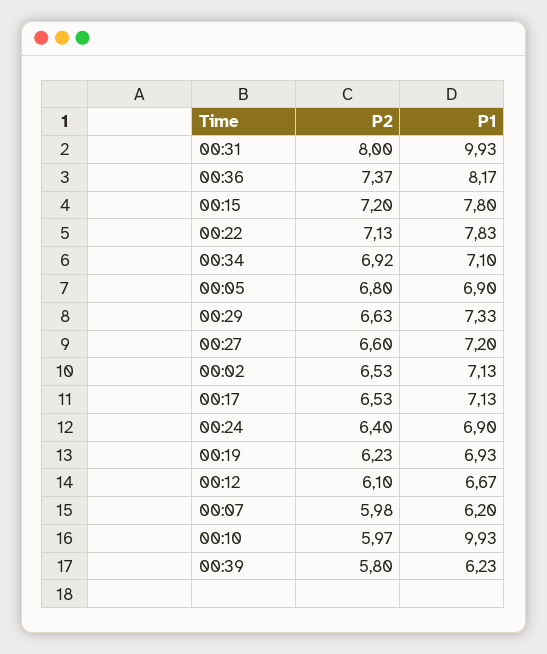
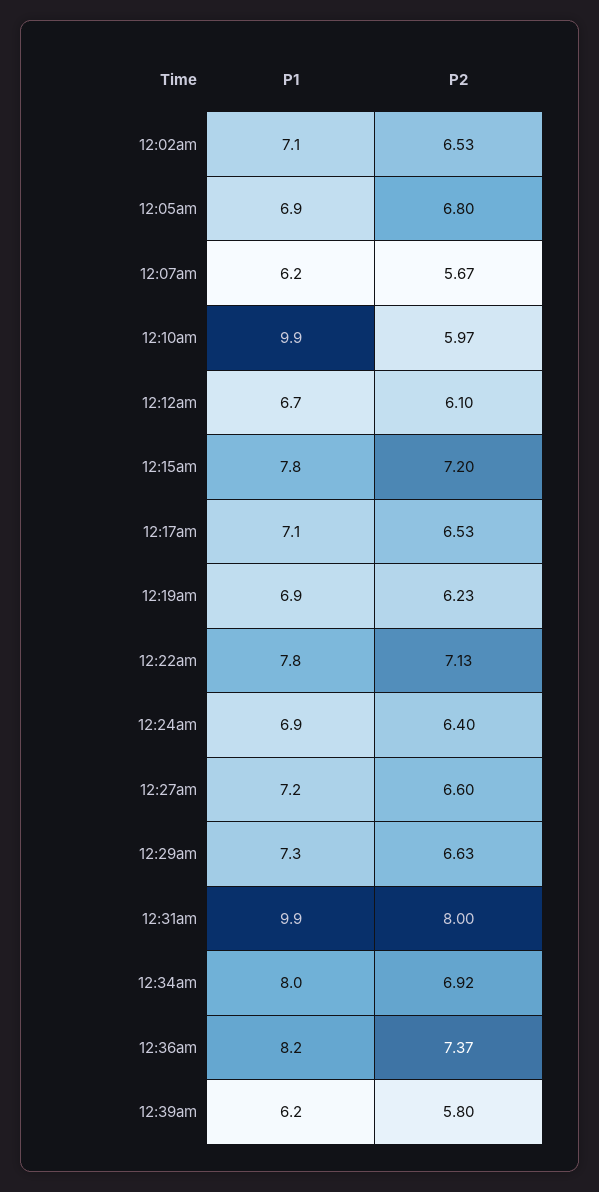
P1, 00:34: 7.1 -> 8
P2, 00:07: 5.98 -> 5.67

